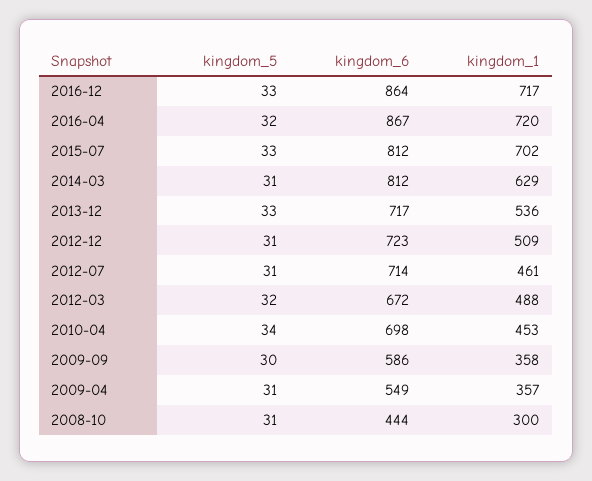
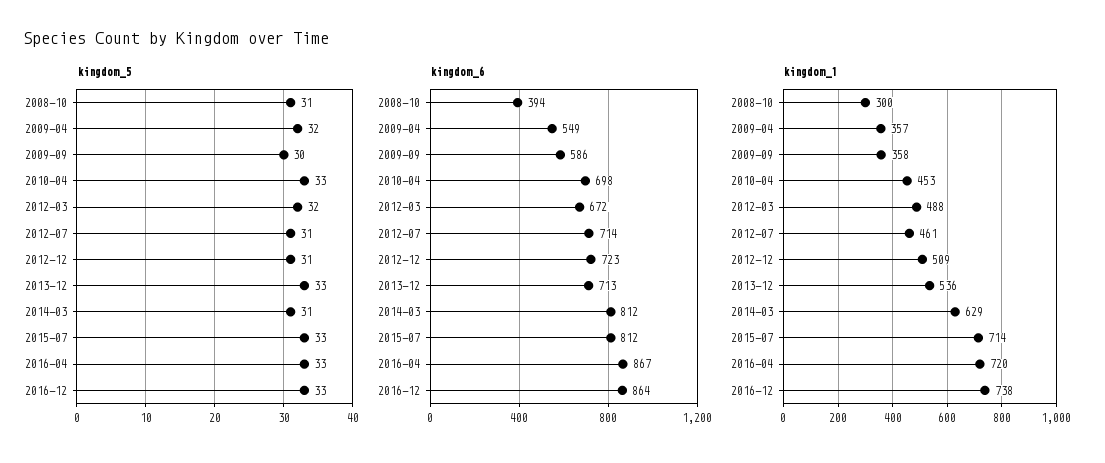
kingdom_1, 2016-12: 717 -> 738
kingdom_5, 2016-04: 32 -> 33
kingdom_1, 2015-07: 702 -> 714
kingdom_6, 2013-12: 717 -> 713
kingdom_5, 2010-04: 34 -> 33
kingdom_5, 2009-04: 31 -> 32
kingdom_6, 2008-10: 444 -> 394

